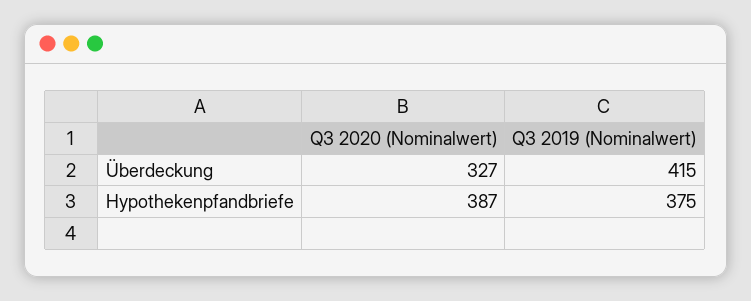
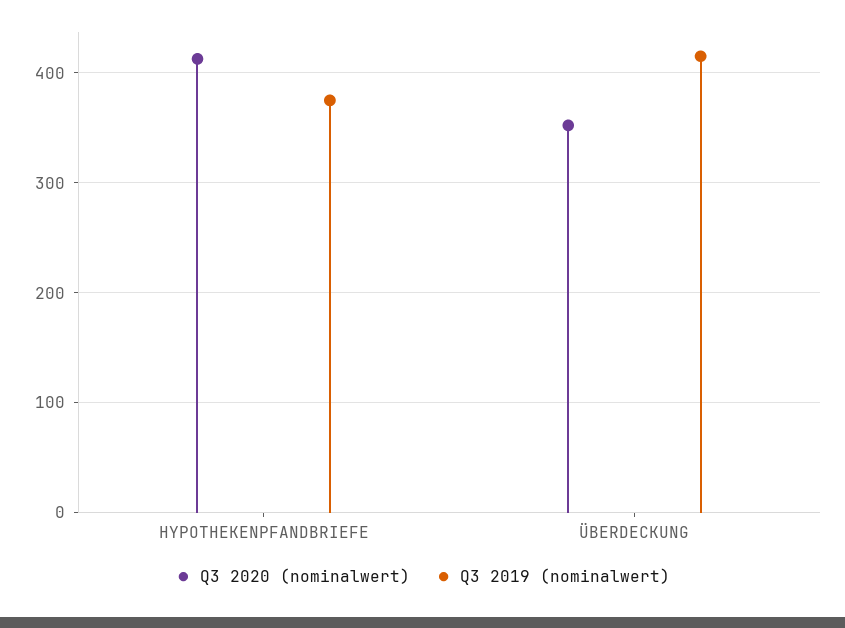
Q3 2020 (Nominalwert), Überdeckung: 327 -> 350
Q3 2020 (Nominalwert), Hypothekenpfandbriefe: 387 -> 410

